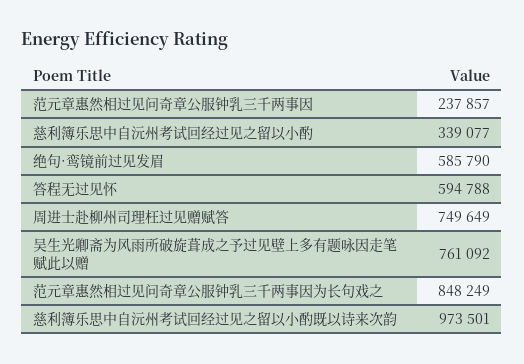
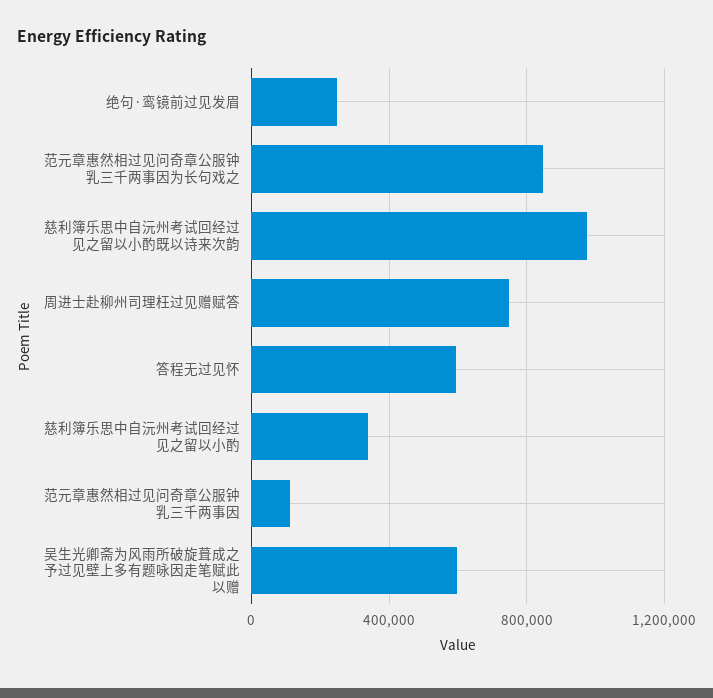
范元章惠然相过见问奇章公服钟乳三千两事因: 237857 -> 100000
绝句·鸾镜前过见发眉: 585790 -> 250000
吴生光卿斋为风雨所破旋葺成之予过见壁上多有题咏因走笔赋此以赠: 761092 -> 600000

